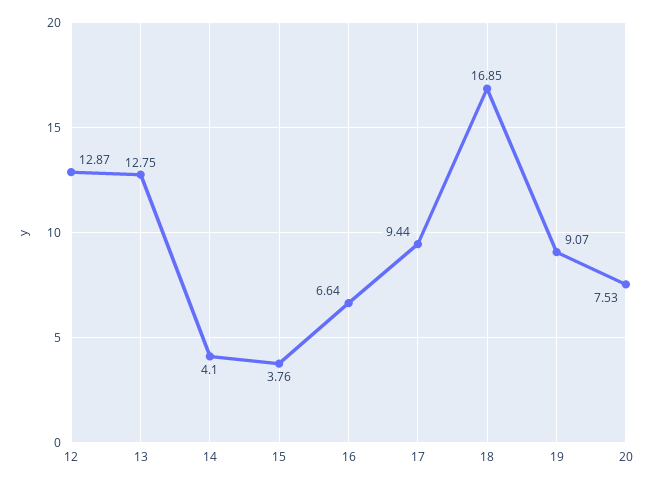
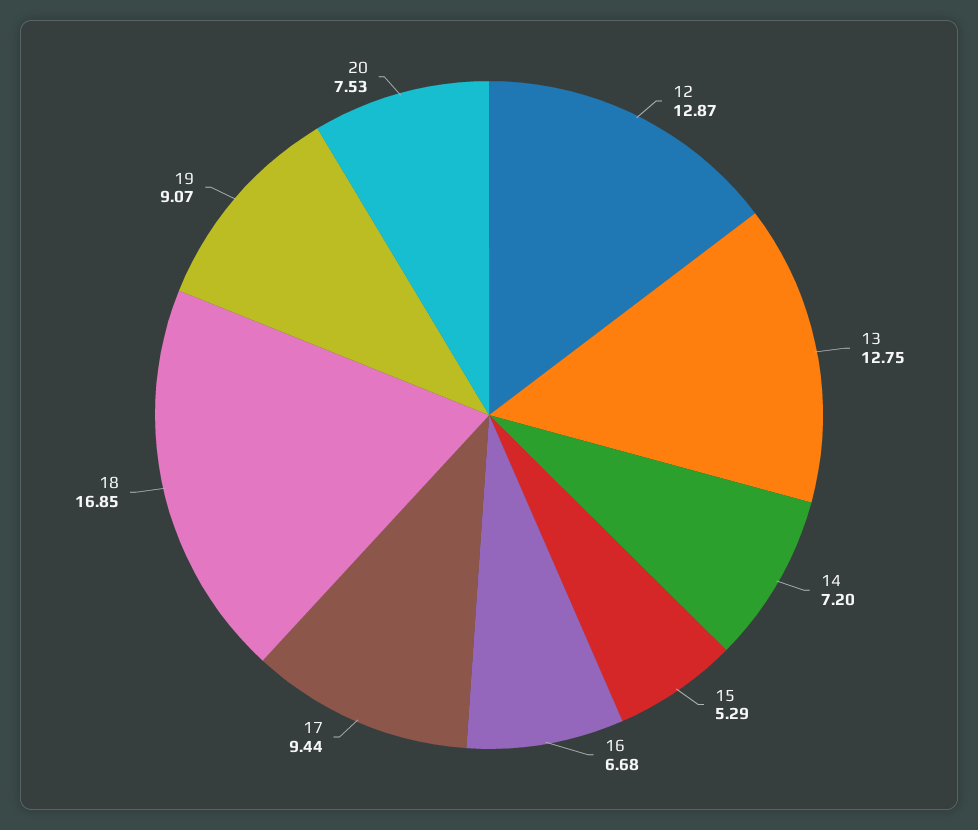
14: 4.1 -> 7.2
15: 3.76 -> 5.29
16: 6.64 -> 6.68

